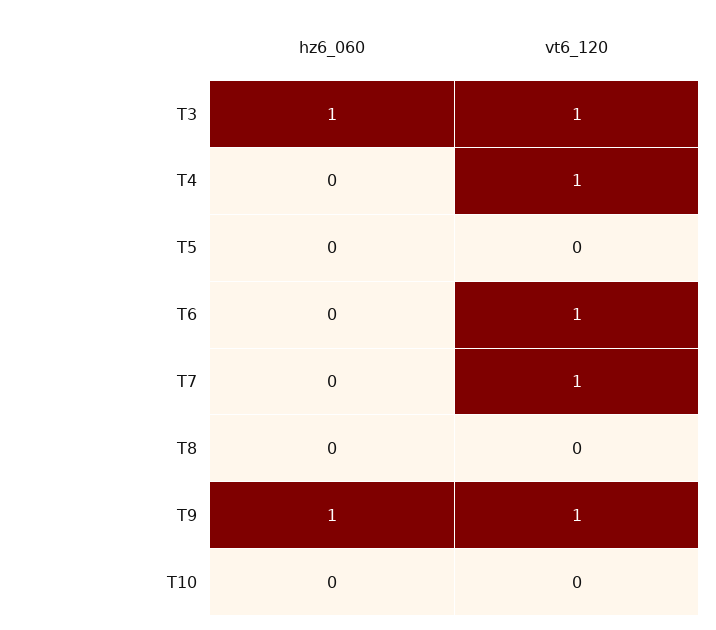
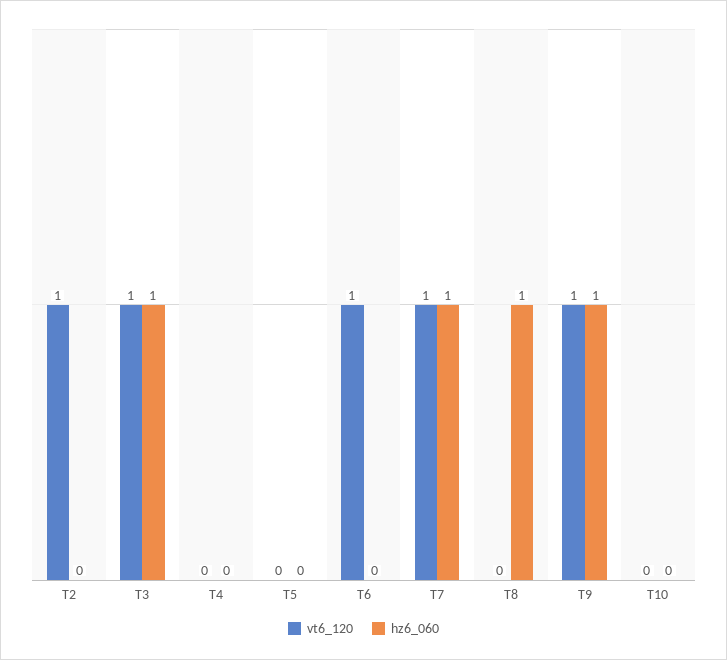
vt6_120, T4: 1 -> 0
hz6_060, T7: 0 -> 1
hz6_060, T8: 0 -> 1
vt6_120, T2: none -> 1
hz6_060, T2: none -> 0

